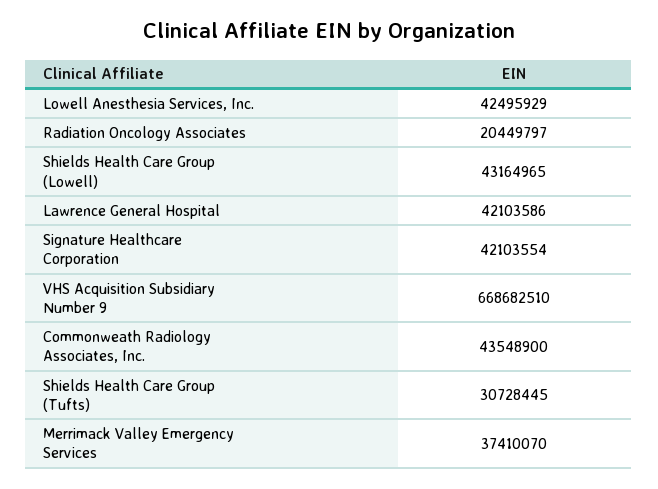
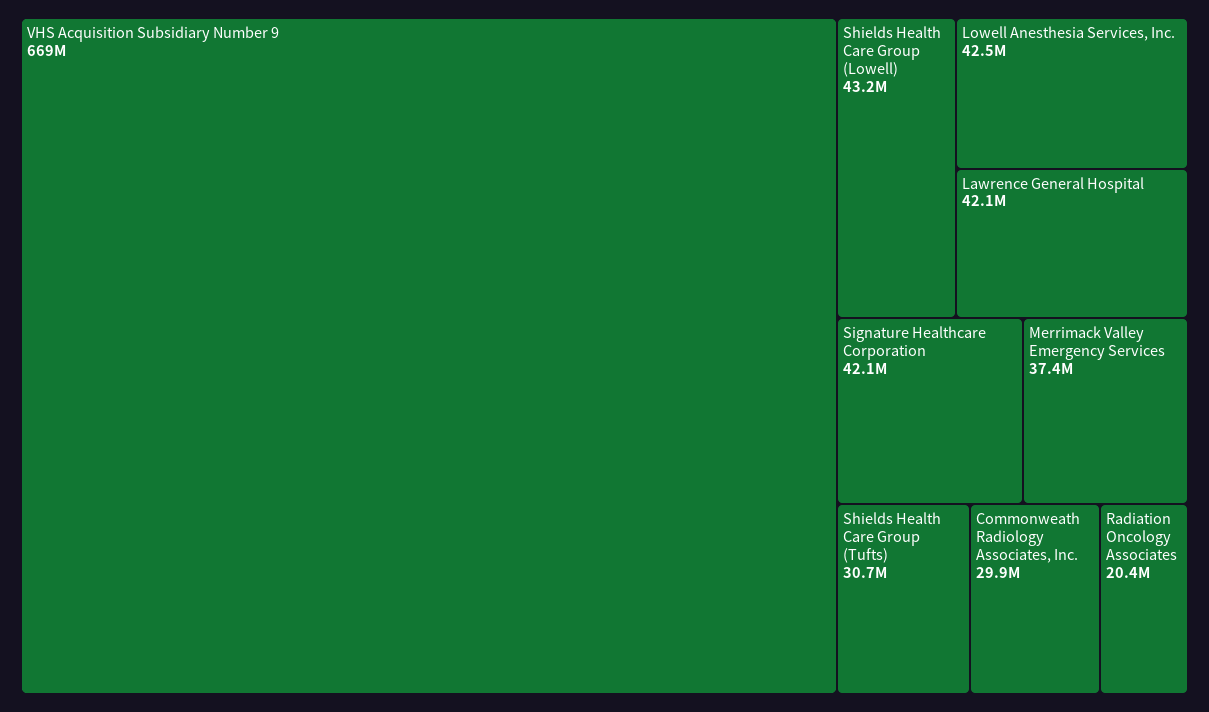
Commonweath Radiology Associates, Inc.: 43548900 -> 29900000

